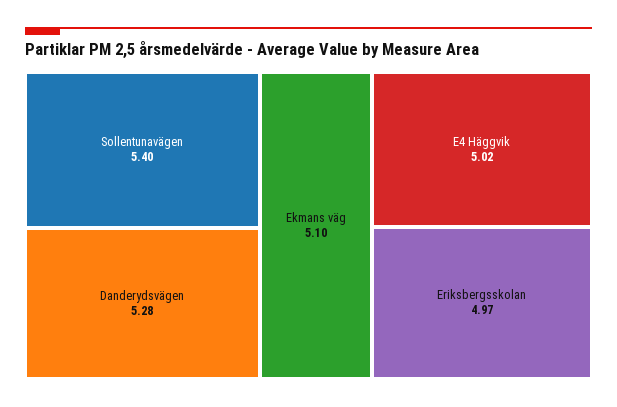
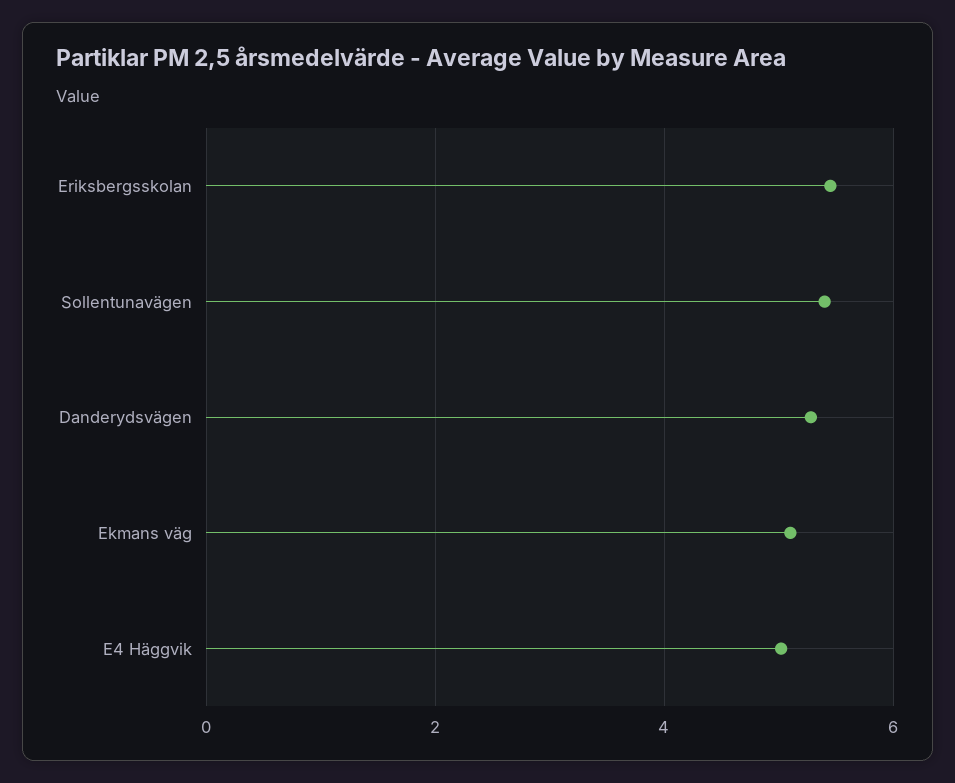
Eriksbergsskolan: 4.97 -> 5.4

